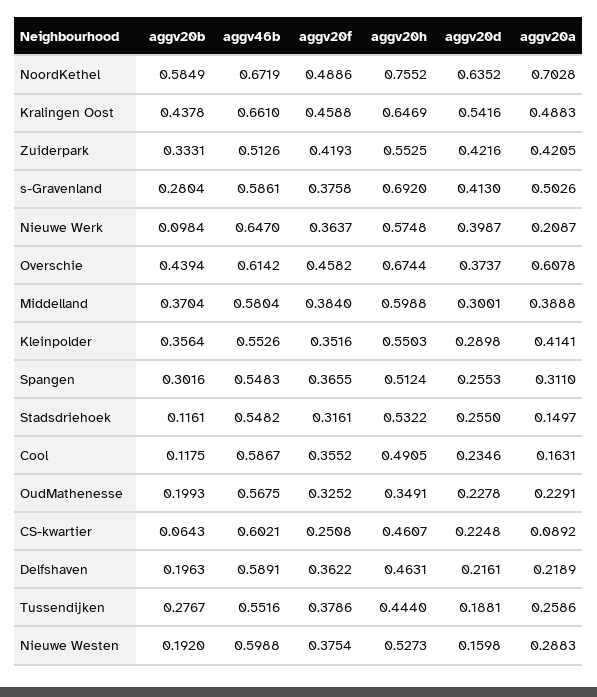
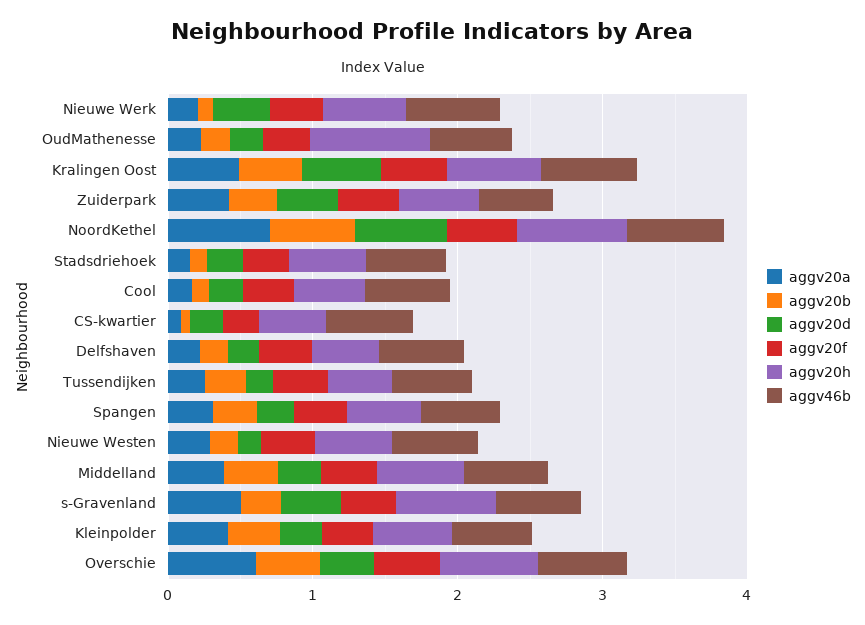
aggv20h, OudMathenesse: 0.3491 -> 0.8

